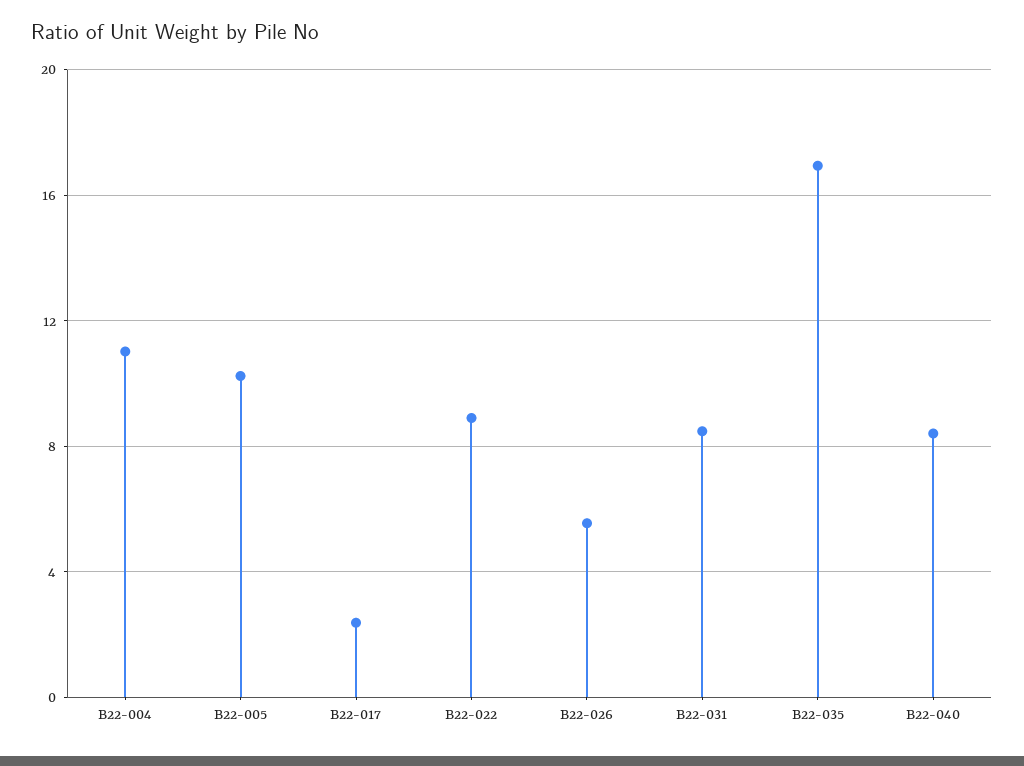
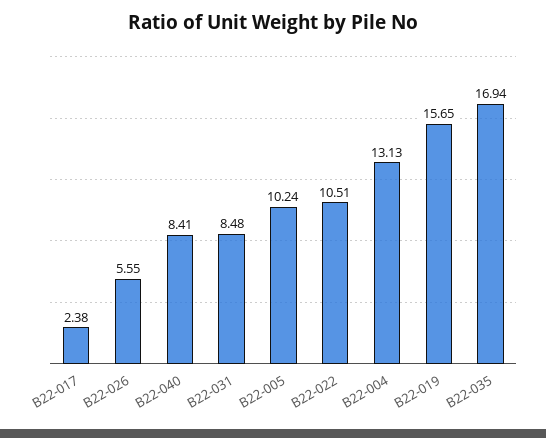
B22-004: 11 -> 13.13
B22-022: 9 -> 10.51
B22-019: none -> 15.65

